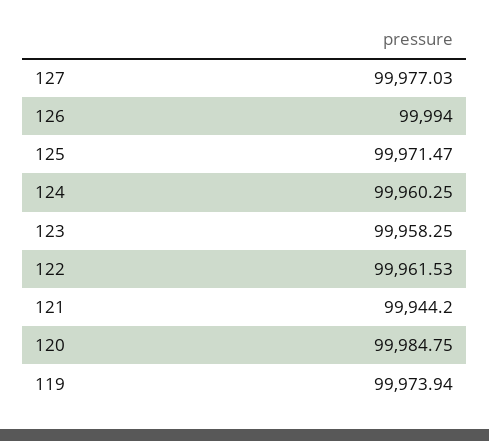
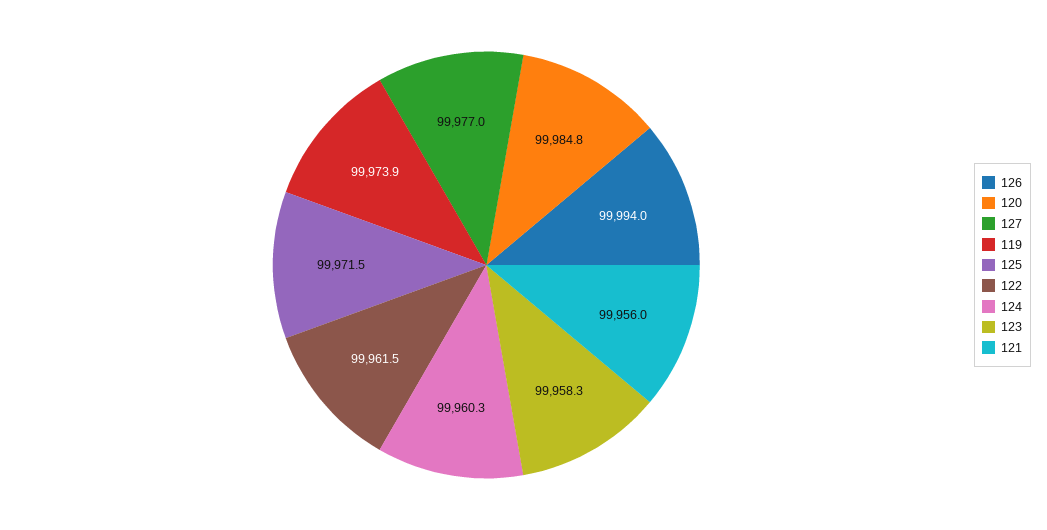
121: 99944.2 -> 99956

